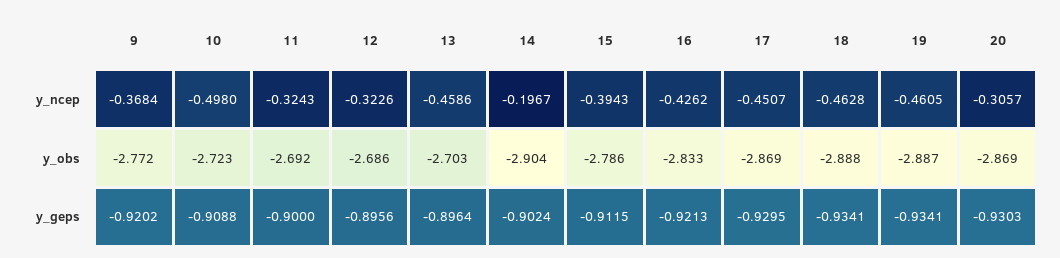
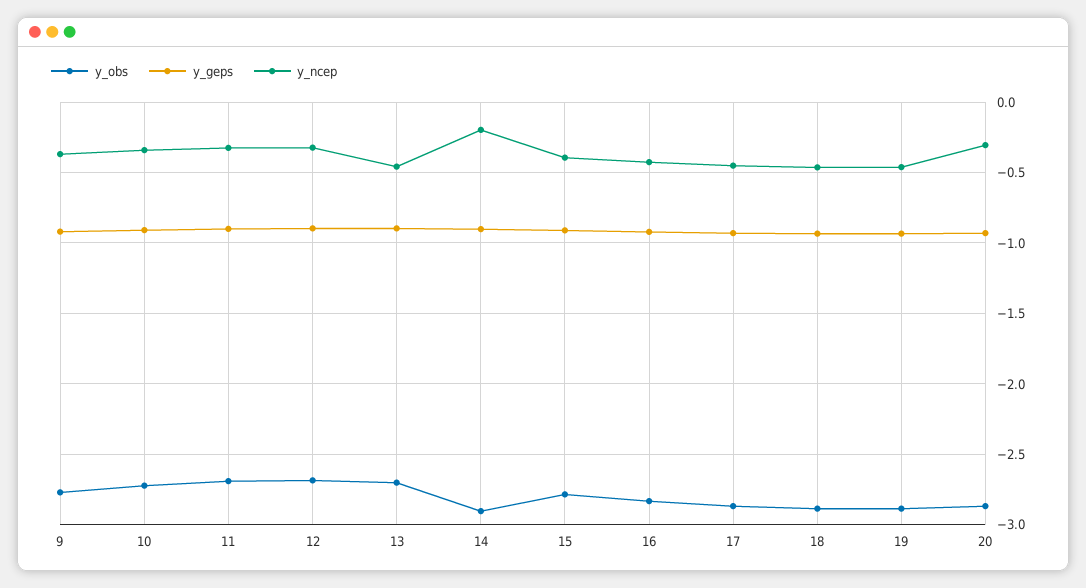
y_ncep, 10: -0.498 -> -0.35

